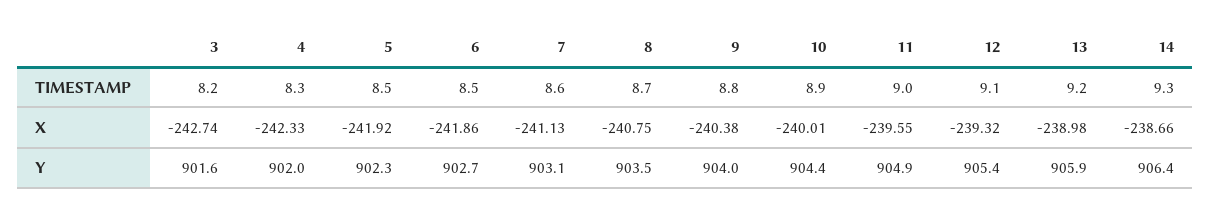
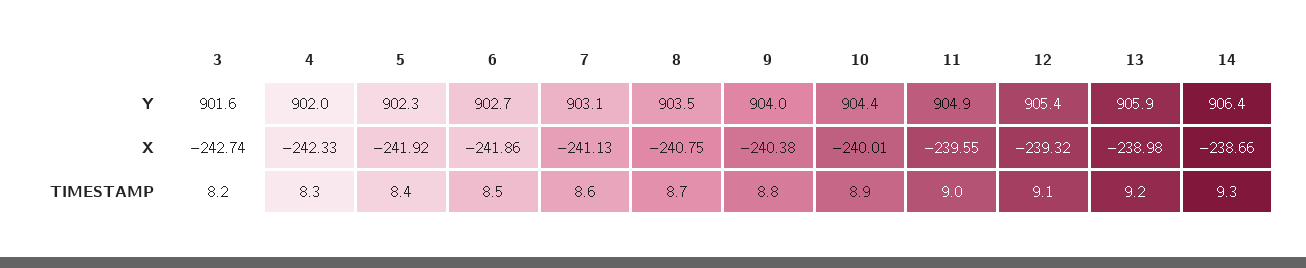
5, TIMESTAMP: 8.5 -> 8.4

